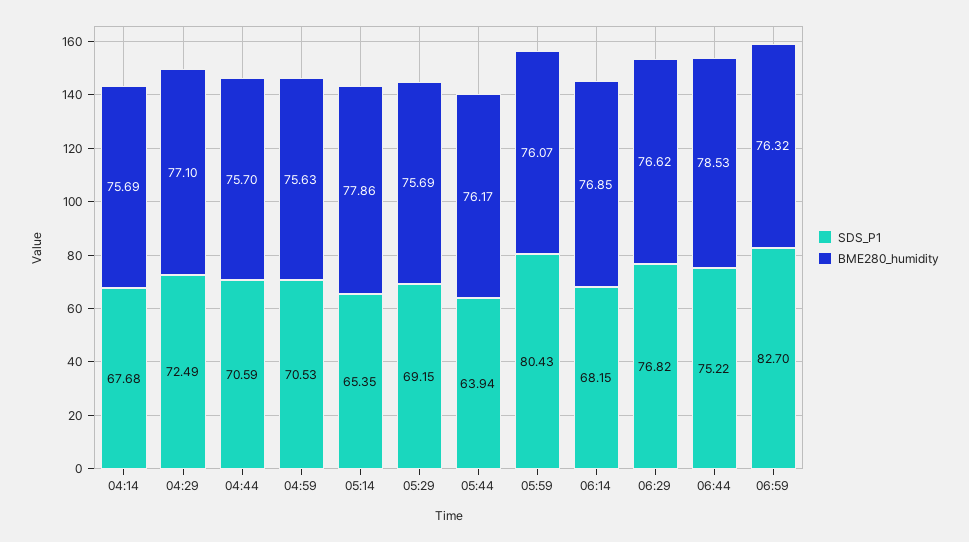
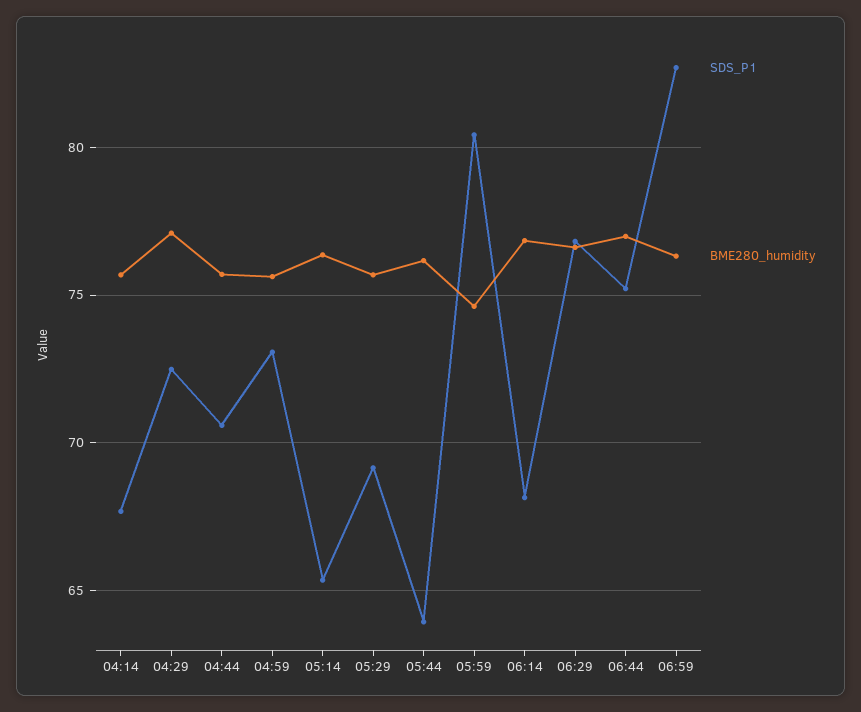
SDS_P1, 04:59: 70.53 -> 73
BME280_humidity, 05:14: 77.86 -> 76.5
BME280_humidity, 05:59: 76.07 -> 74.5
BME280_humidity, 06:44: 78.53 -> 77

